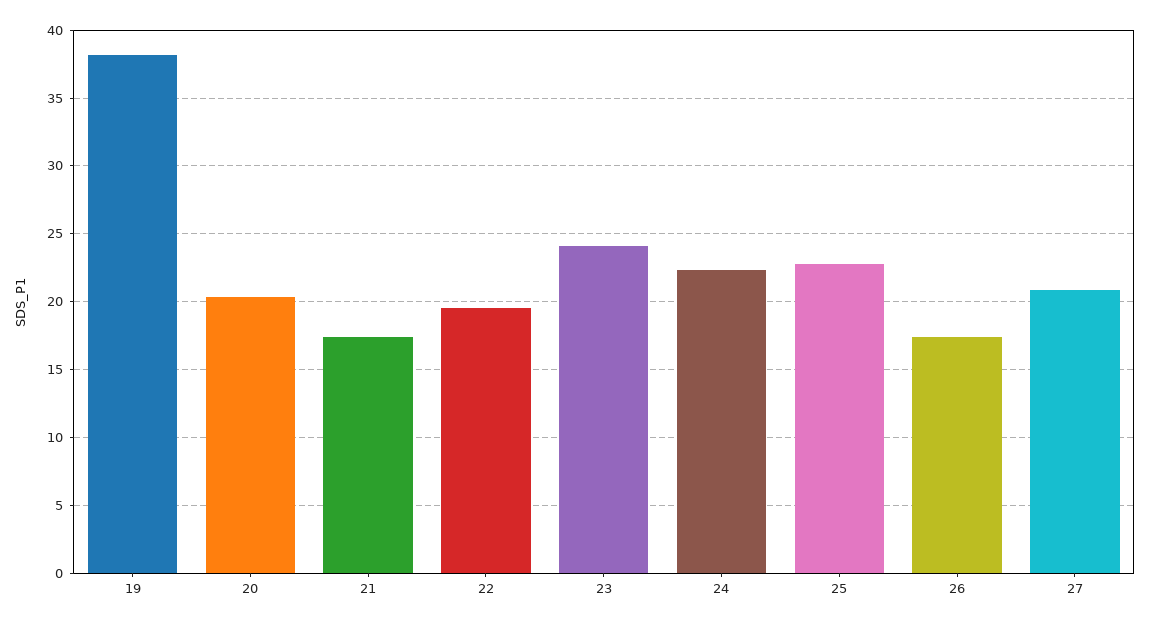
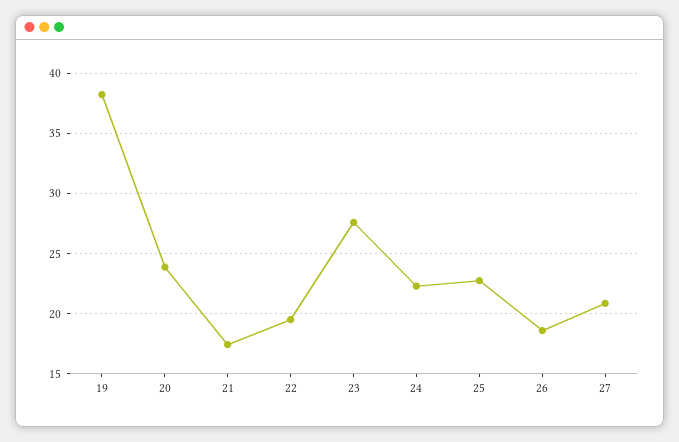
20: 20.5 -> 24
23: 24 -> 27.5
26: 17.5 -> 18.5

